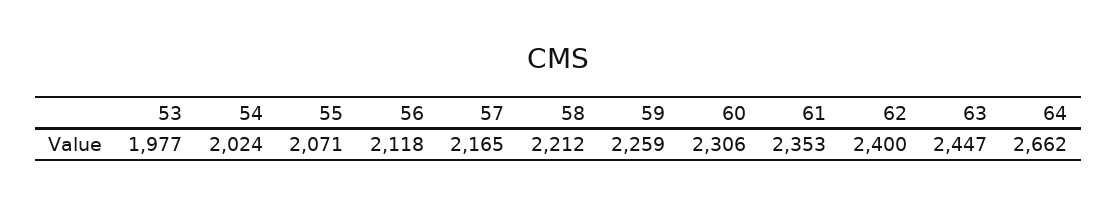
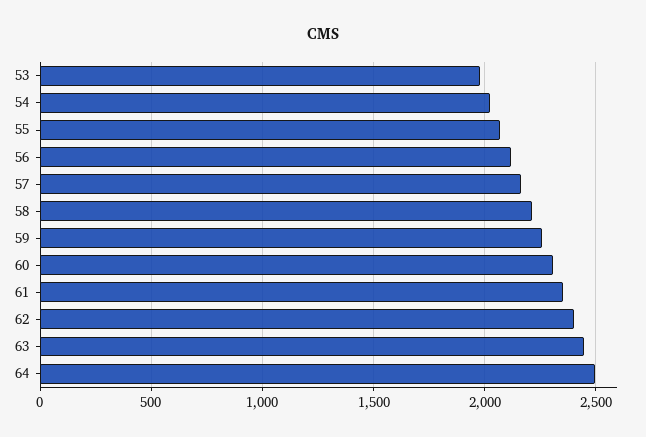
64: 2662 -> 2500

